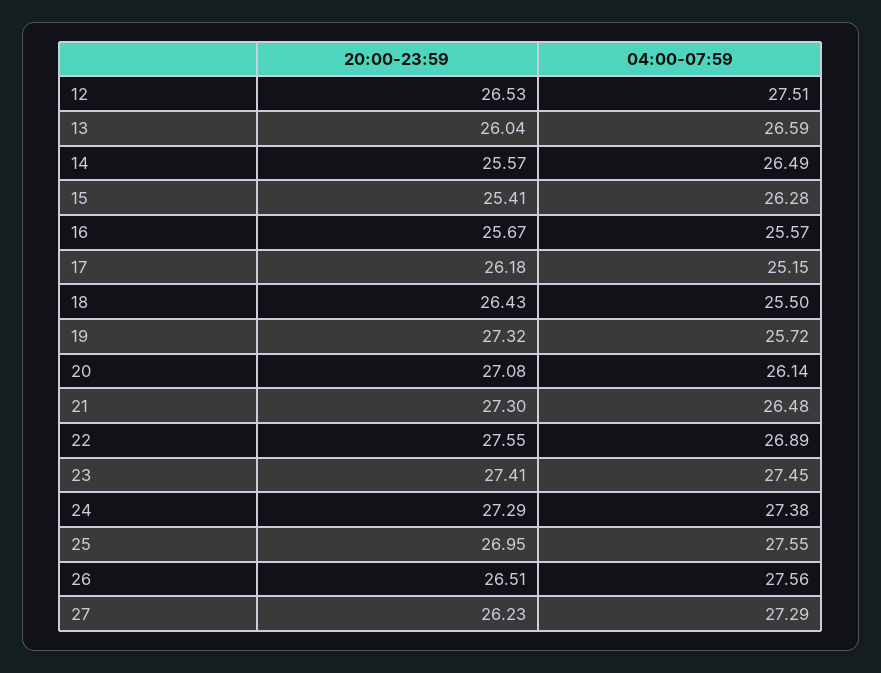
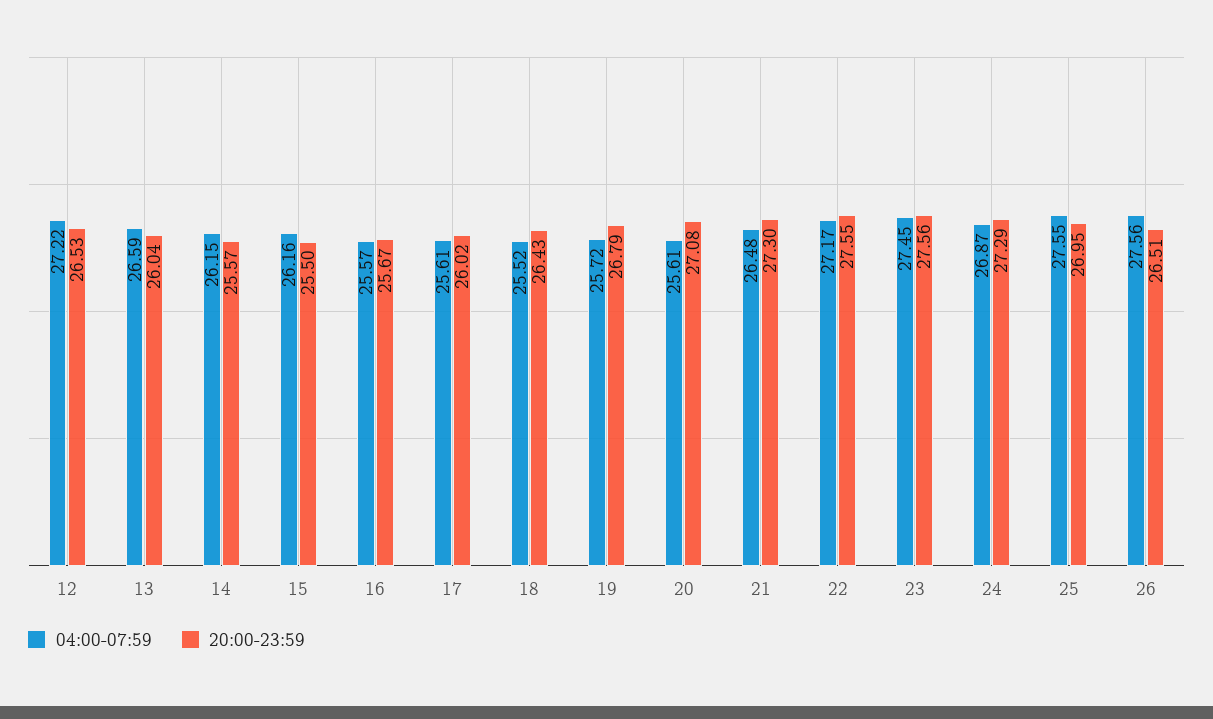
04:00-07:59, 12: 27.51 -> 27.22
04:00-07:59, 14: 26.49 -> 26.15
20:00-23:59, 15: 25.41 -> 25.5
04:00-07:59, 15: 26.28 -> 26.16
20:00-23:59, 17: 26.18 -> 26.02
04:00-07:59, 17: 25.15 -> 25.61
04:00-07:59, 18: 25.5 -> 25.52
20:00-23:59, 19: 27.32 -> 26.79
04:00-07:59, 20: 26.14 -> 25.61
04:00-07:59, 22: 26.89 -> 27.17
20:00-23:59, 23: 27.41 -> 27.56
04:00-07:59, 24: 27.38 -> 26.87
20:00-23:59, 27: 26.23 -> none
04:00-07:59, 27: 27.29 -> none

